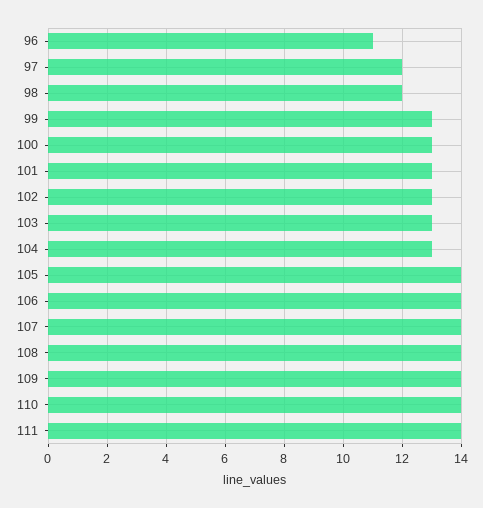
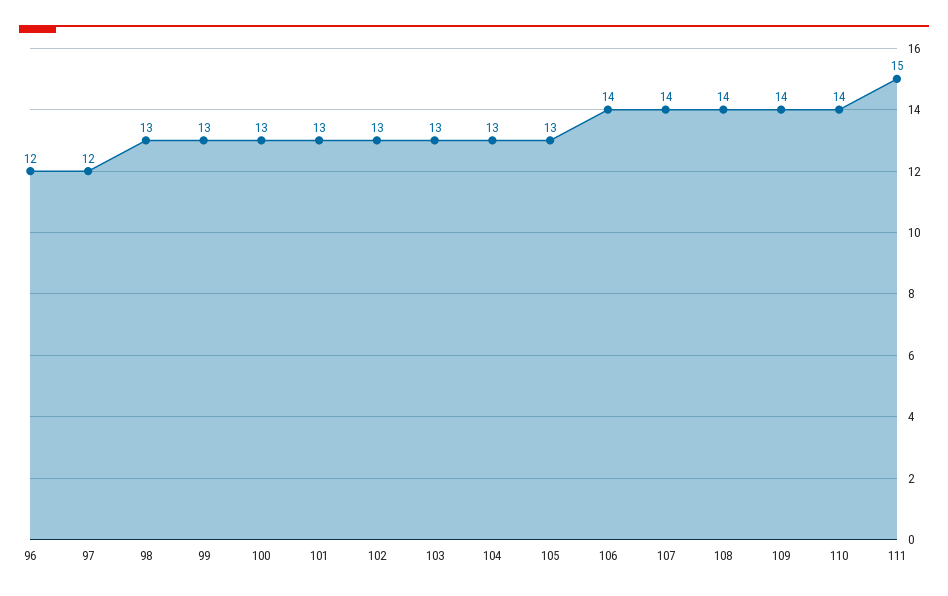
96: 11 -> 12
98: 12 -> 13
105: 14 -> 13
111: 14 -> 15

